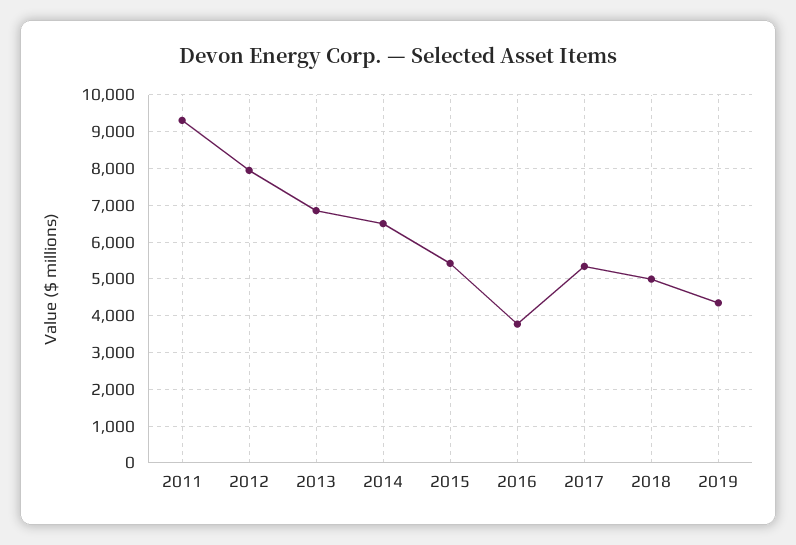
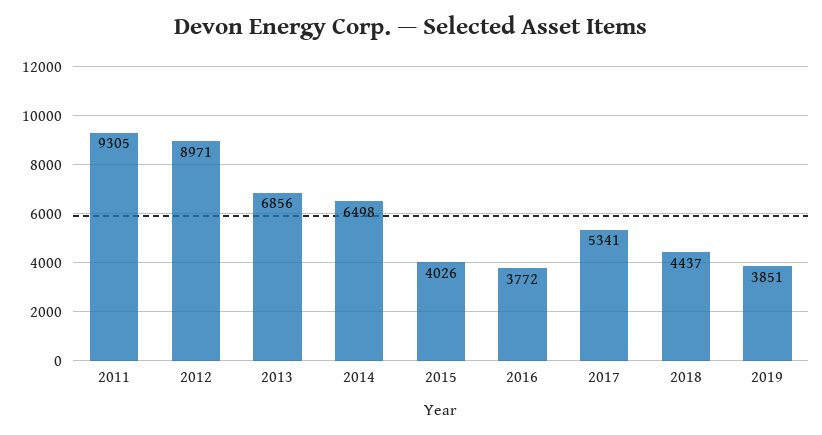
2012: 8000 -> 8971
2015: 5400 -> 4026
2018: 5000 -> 4437
2019: 4400 -> 3851

